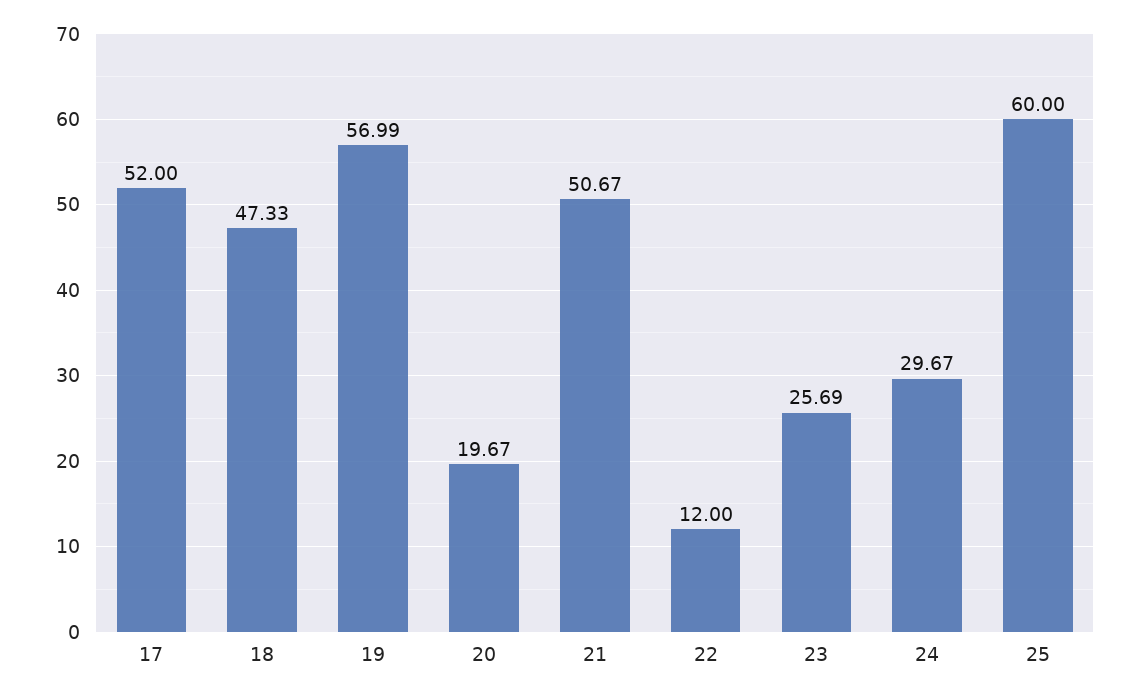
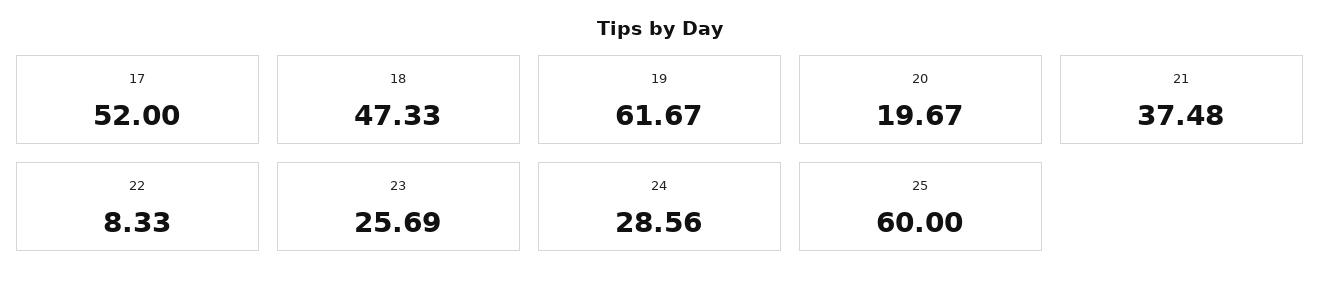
19: 56.99 -> 61.67
21: 50.67 -> 37.48
22: 12 -> 8.33
24: 29.67 -> 28.56

